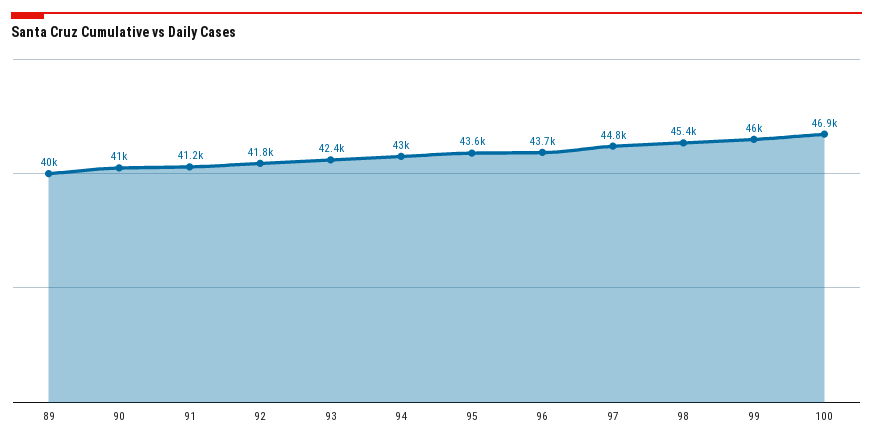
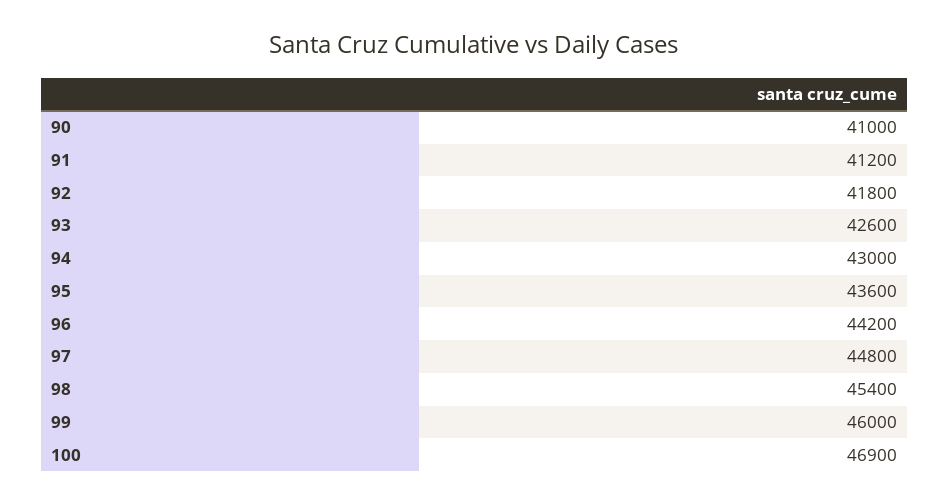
89: 40000 -> none
93: 42400 -> 42600
96: 43700 -> 44200

